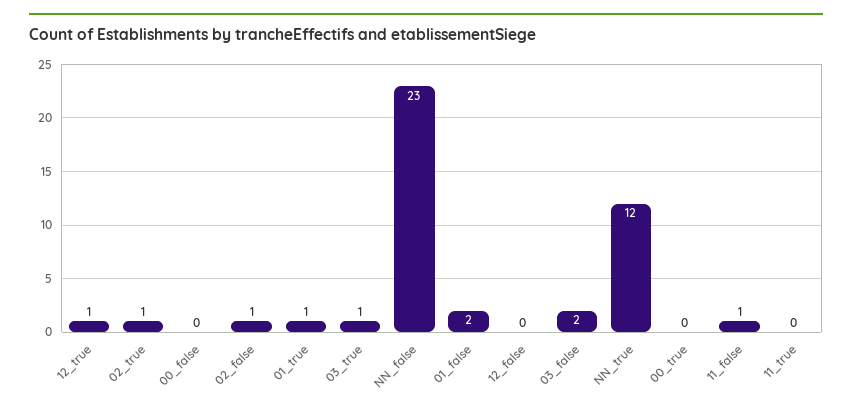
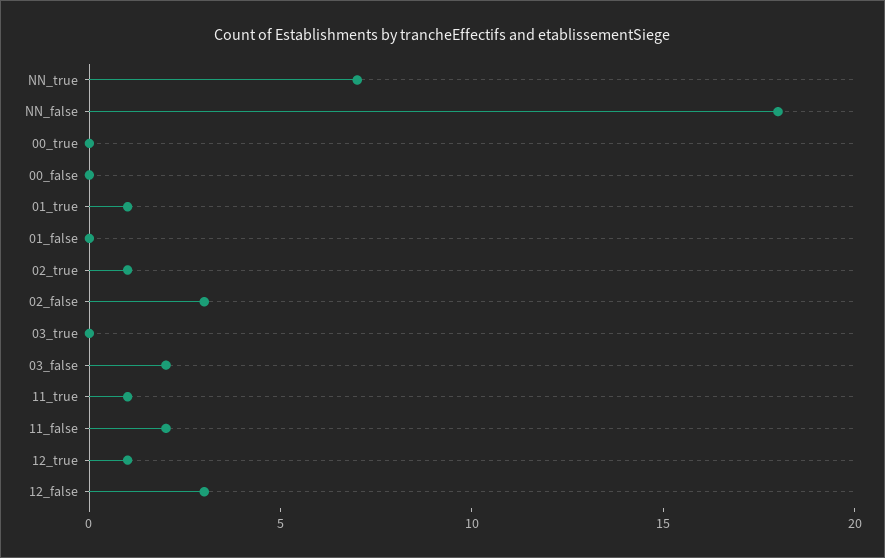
02_false: 1 -> 3
03_true: 1 -> 0
NN_false: 23 -> 18
01_false: 2 -> 0
12_false: 0 -> 3
NN_true: 12 -> 7
11_false: 1 -> 2
11_true: 0 -> 1

